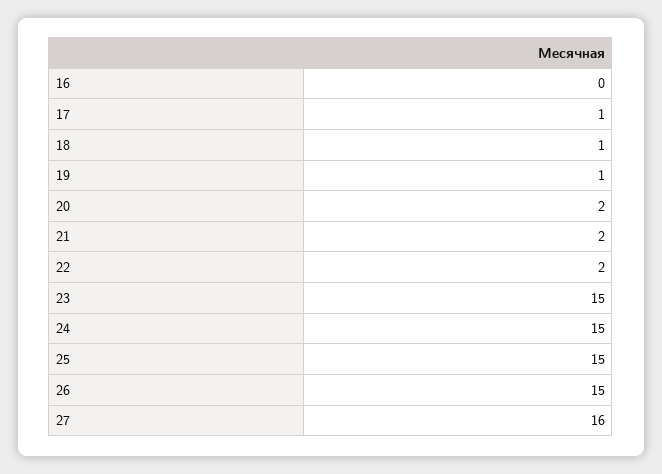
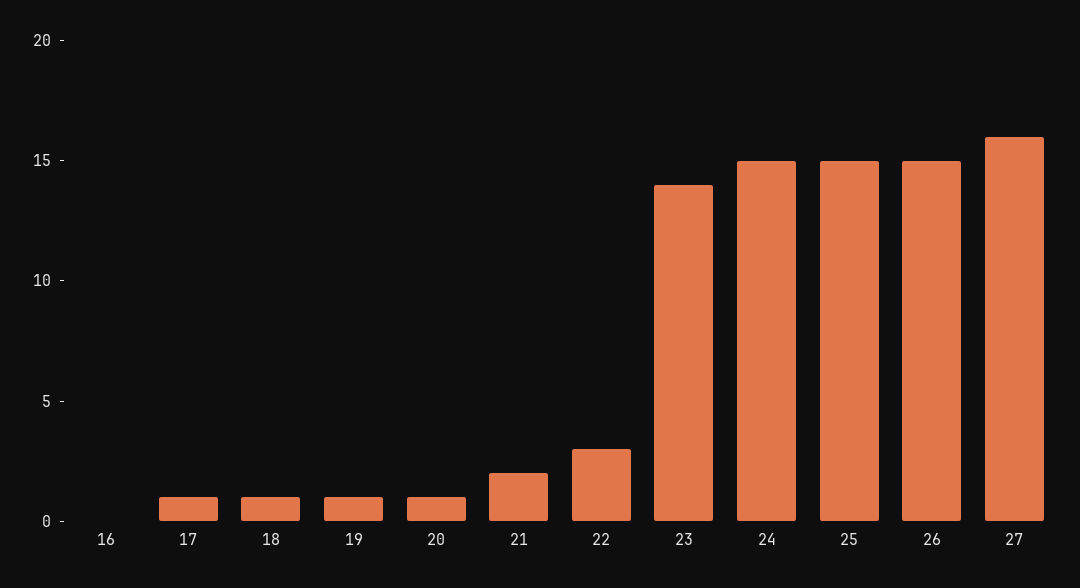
20: 2 -> 1
22: 2 -> 3
23: 15 -> 14

